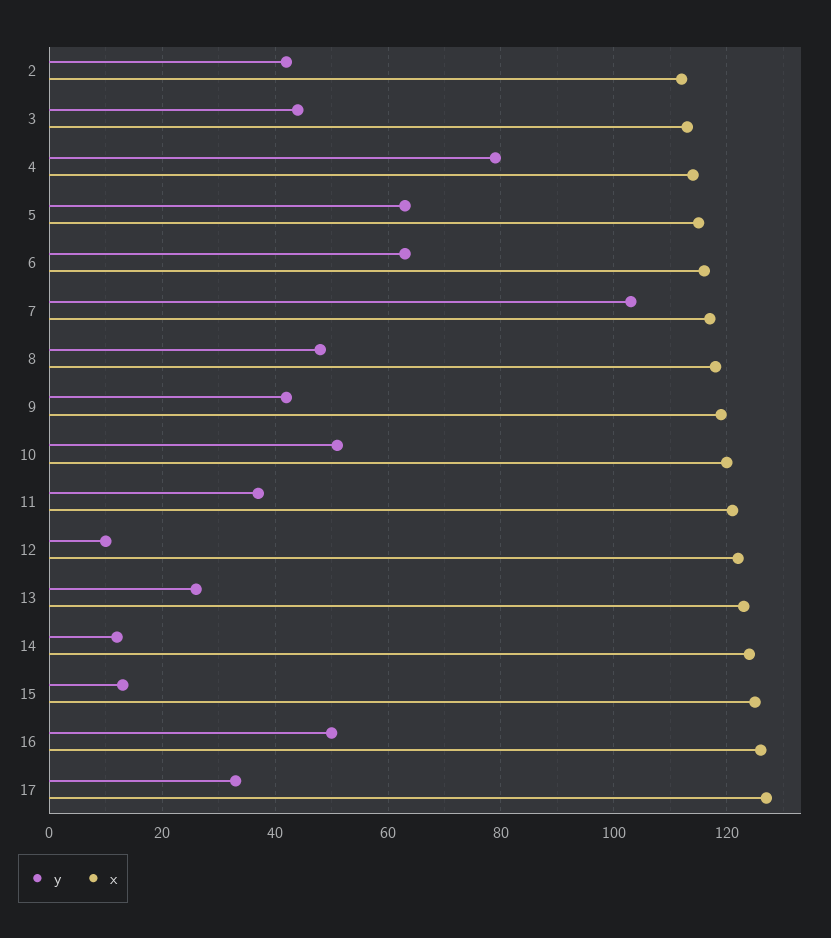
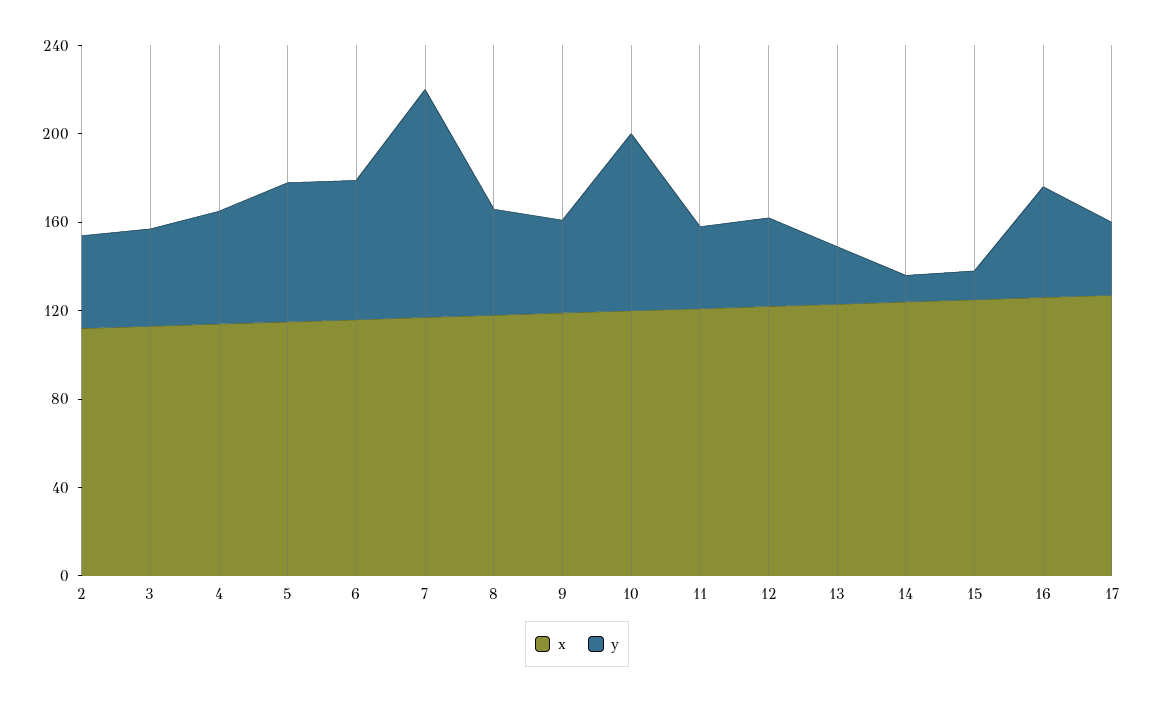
y, 4: 80 -> 50
y, 10: 50 -> 80
y, 12: 10 -> 40

